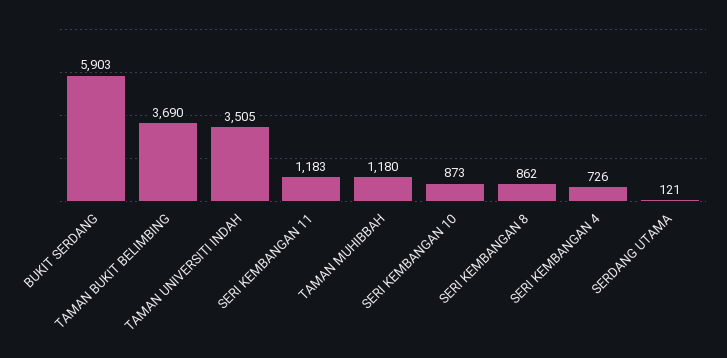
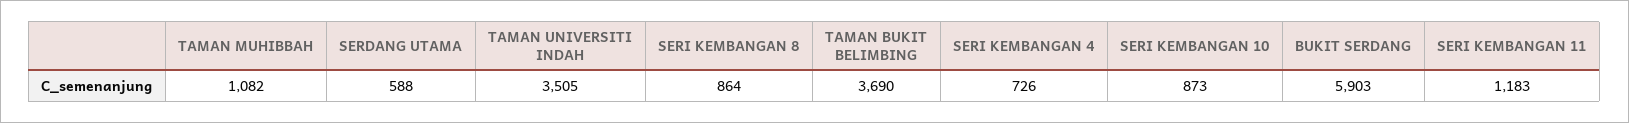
TAMAN MUHIBBAH: 1180 -> 1082
SERI KEMBANGAN 8: 862 -> 864
SERDANG UTAMA: 121 -> 588

